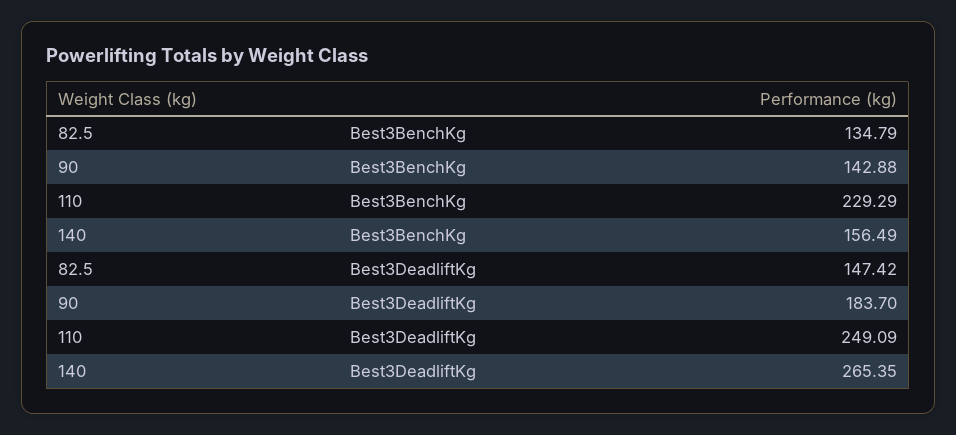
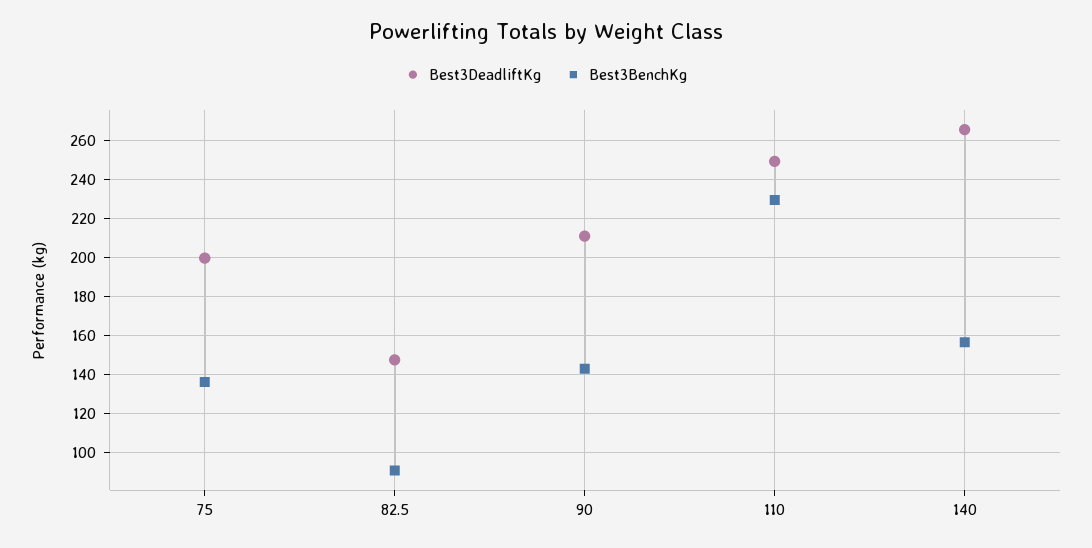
Best3BenchKg, 82.5: 134.79 -> 90
Best3DeadliftKg, 90: 183.7 -> 210
Best3DeadliftKg, 75: none -> 200
Best3BenchKg, 75: none -> 135

